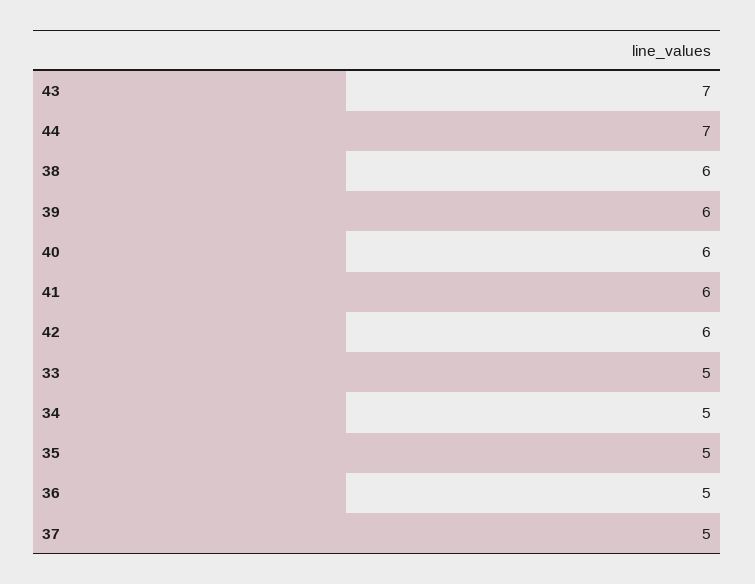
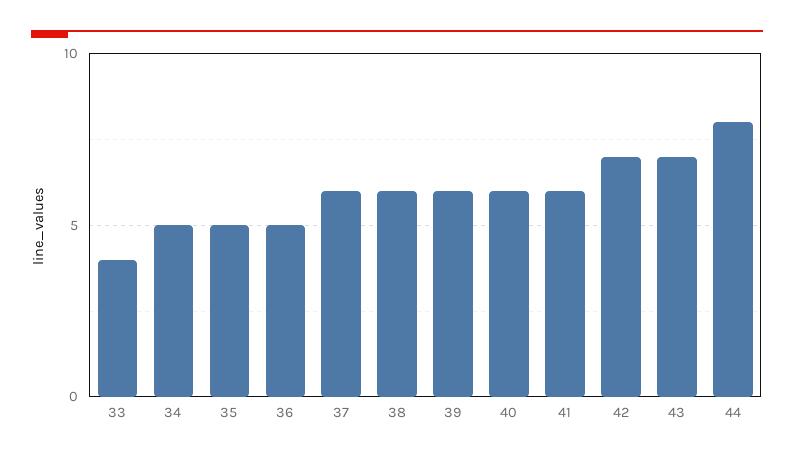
44: 7 -> 8
42: 6 -> 7
33: 5 -> 4
37: 5 -> 6

